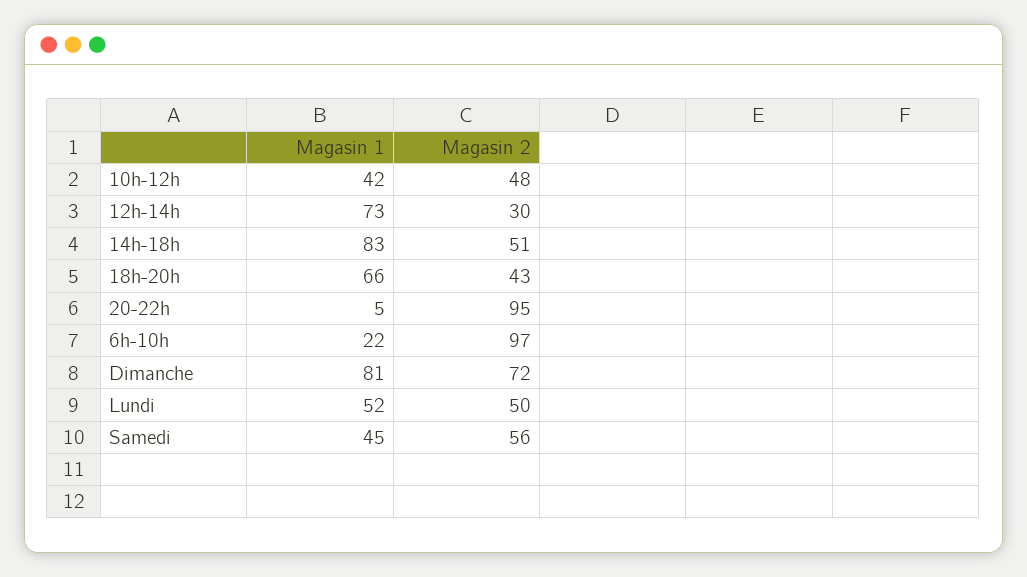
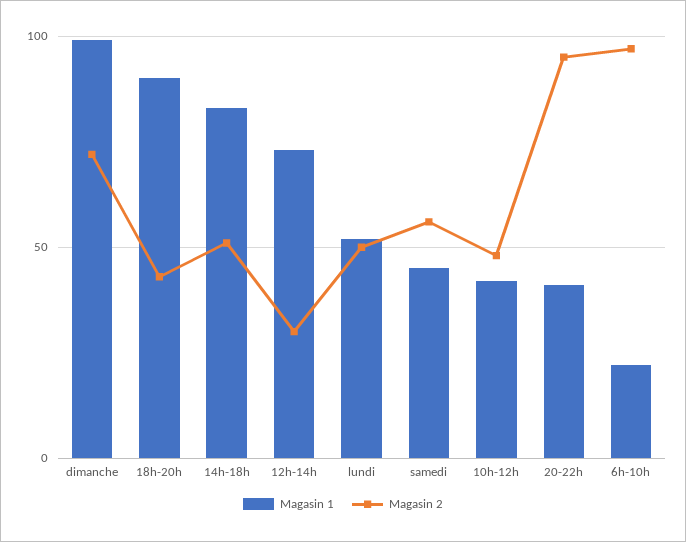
Magasin 1, 18h-20h: 66 -> 90
Magasin 1, 20-22h: 5 -> 40
Magasin 1, Dimanche: 81 -> 100

